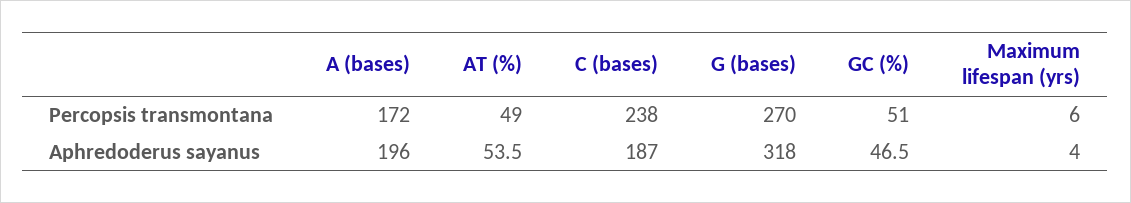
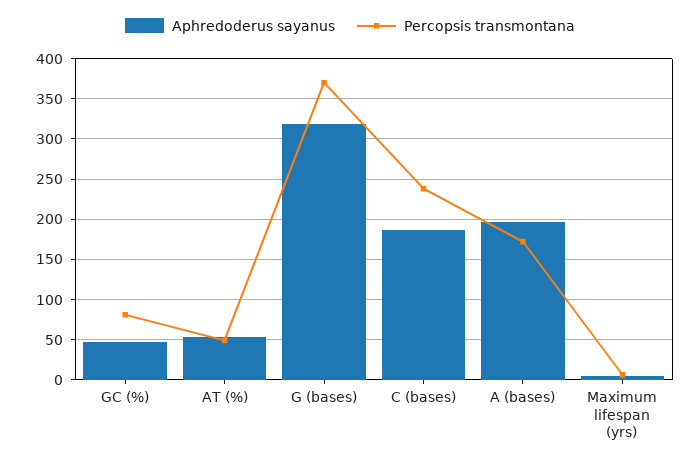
Percopsis transmontana, G (bases): 270 -> 370
Percopsis transmontana, GC (%): 51 -> 80

